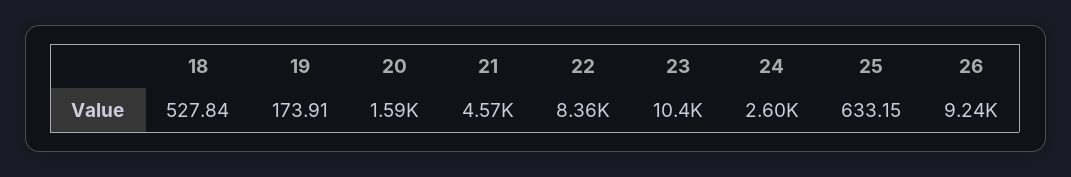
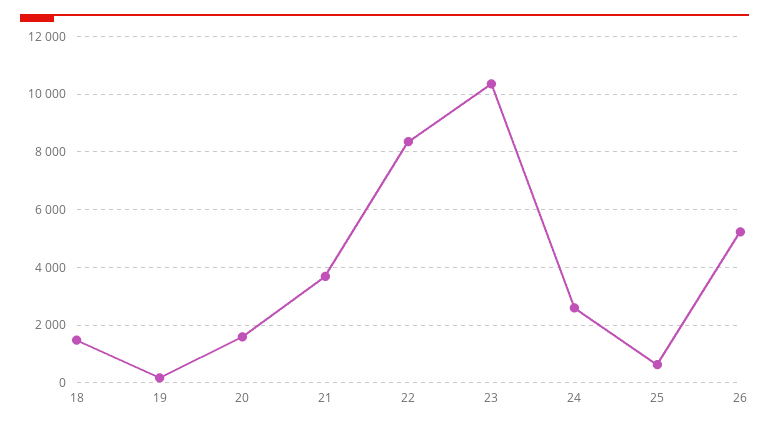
18: 527.84 -> 1500
21: 4570 -> 3750
26: 9240 -> 5250

